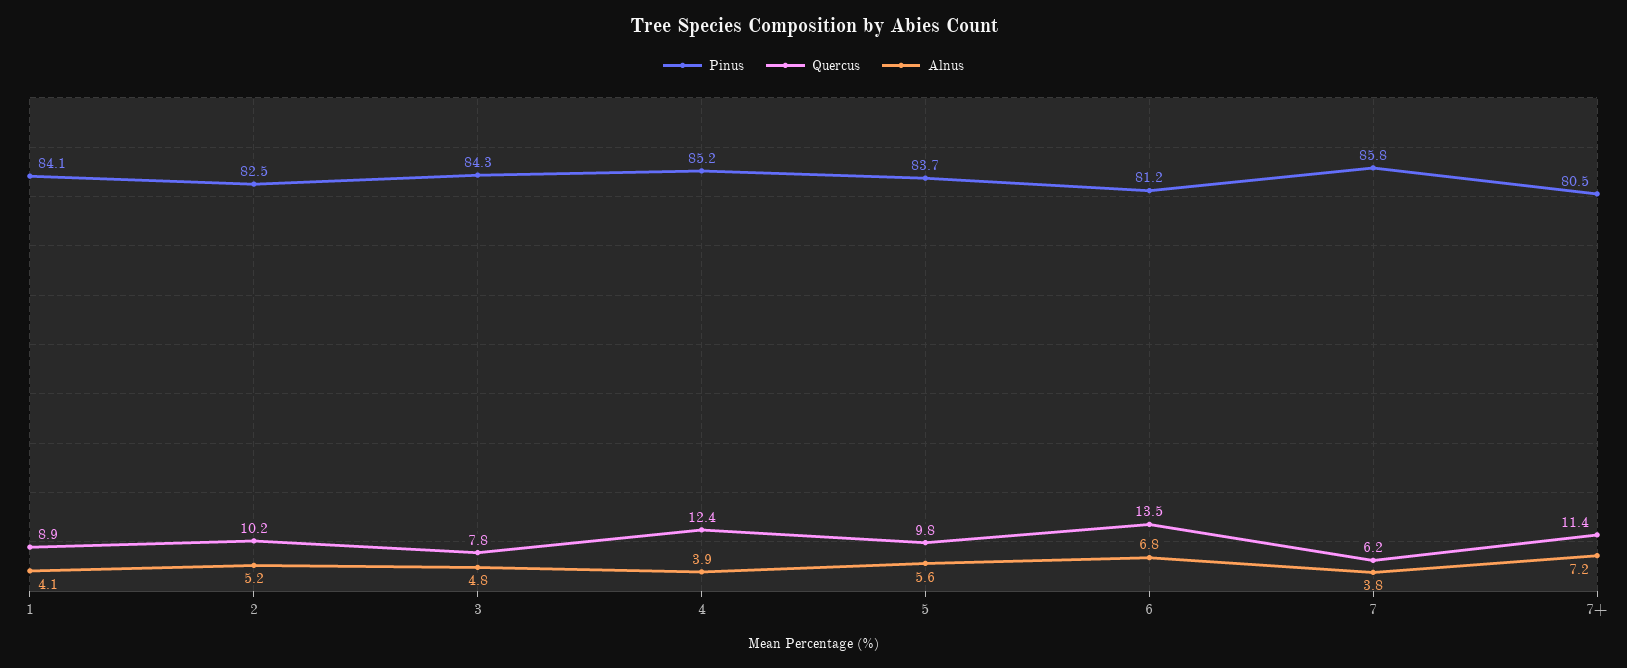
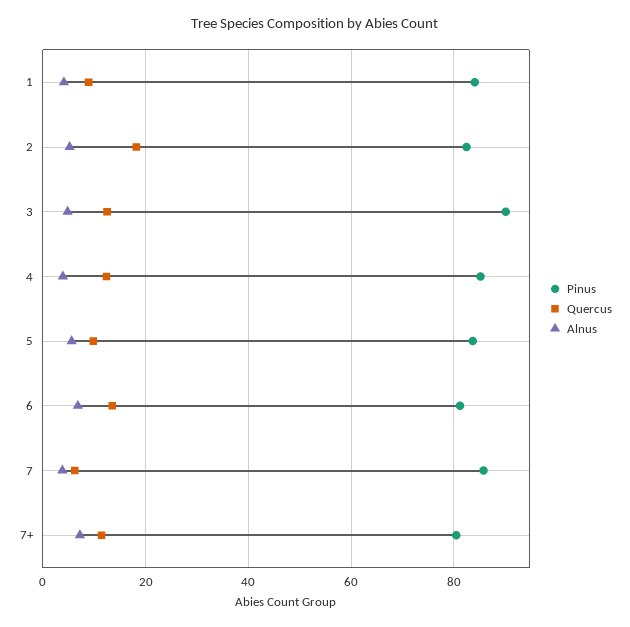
Quercus, 2: 10.2 -> 18
Pinus, 3: 84.3 -> 90
Quercus, 3: 7.8 -> 12

